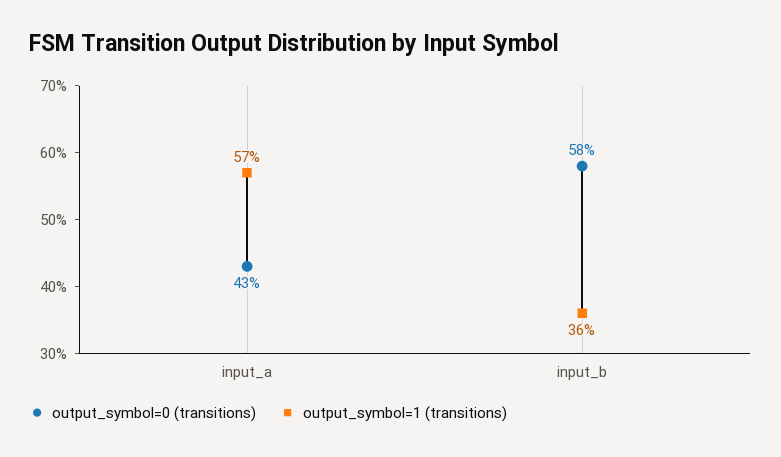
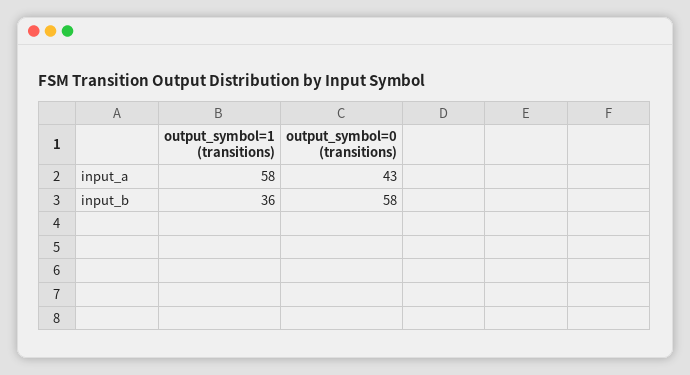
output_symbol=1 (transitions), input_a: 57 -> 58

